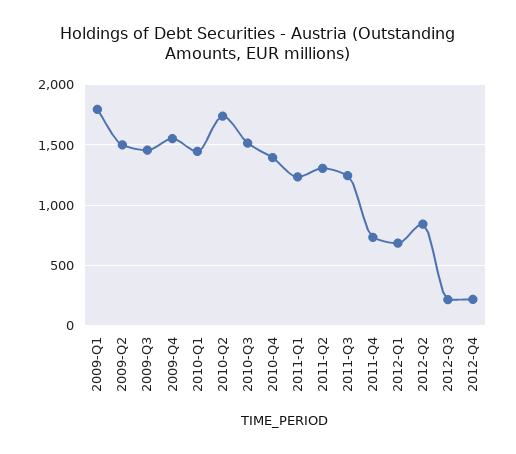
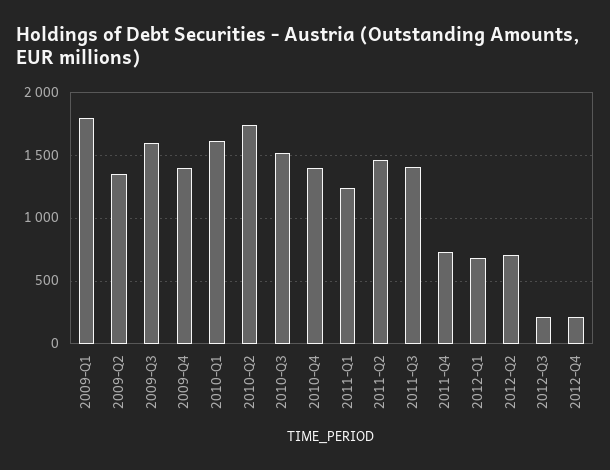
2009-Q2: 1500 -> 1350
2009-Q3: 1450 -> 1600
2009-Q4: 1550 -> 1400
2010-Q1: 1450 -> 1600
2011-Q2: 1300 -> 1450
2011-Q3: 1250 -> 1400
2012-Q2: 850 -> 700

